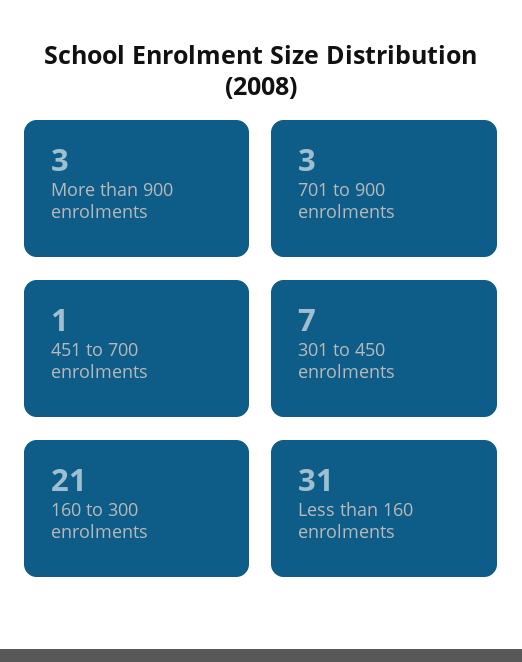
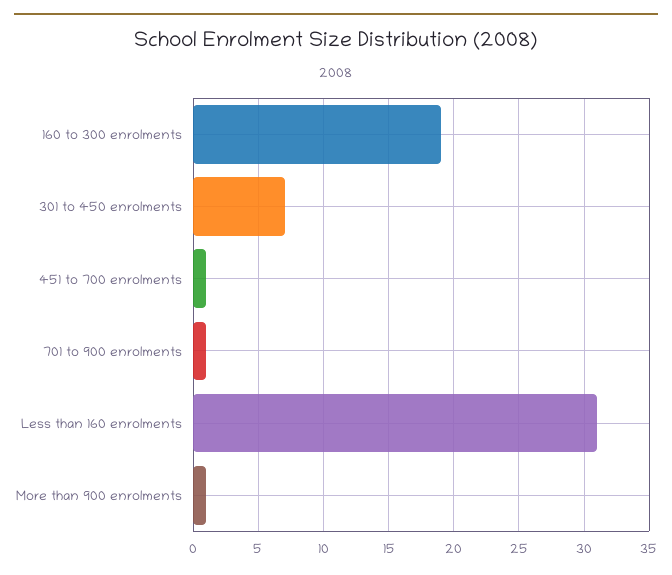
More than 900 enrolments: 3 -> 1
701 to 900 enrolments: 3 -> 1
160 to 300 enrolments: 21 -> 19

